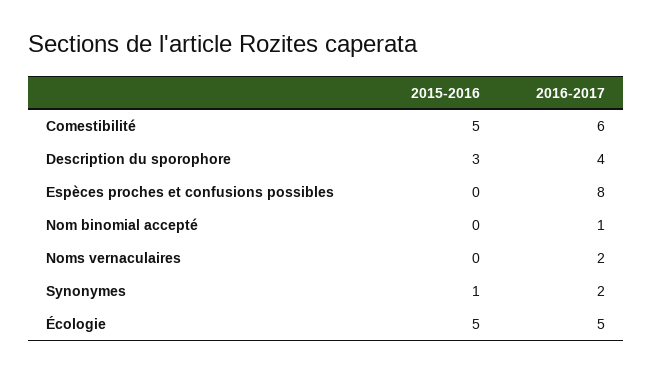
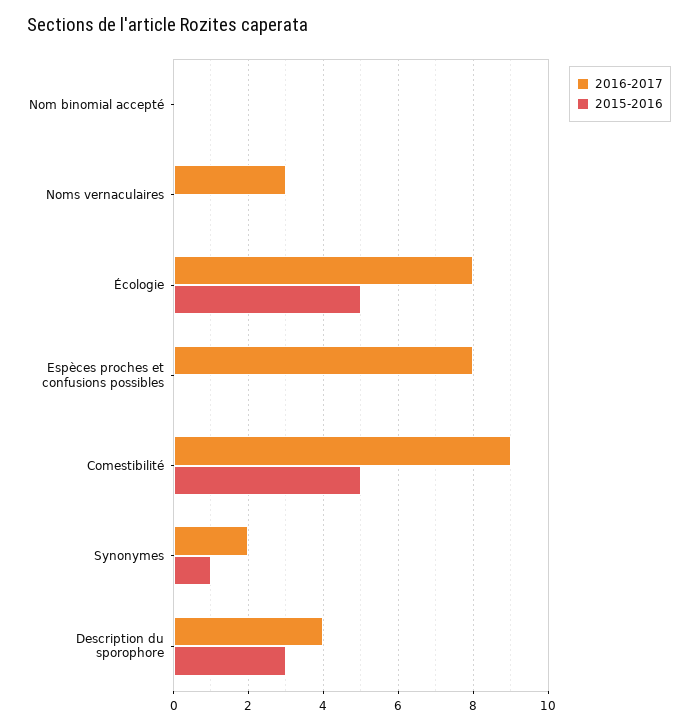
2016-2017, Comestibilité: 6 -> 9
2016-2017, Nom binomial accepté: 1 -> 0
2016-2017, Noms vernaculaires: 2 -> 3
2016-2017, Écologie: 5 -> 8

